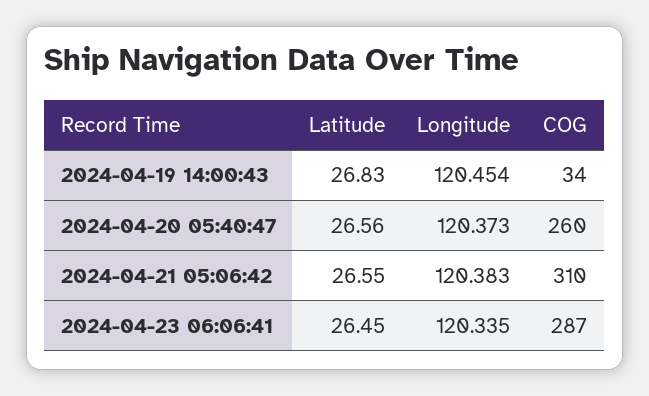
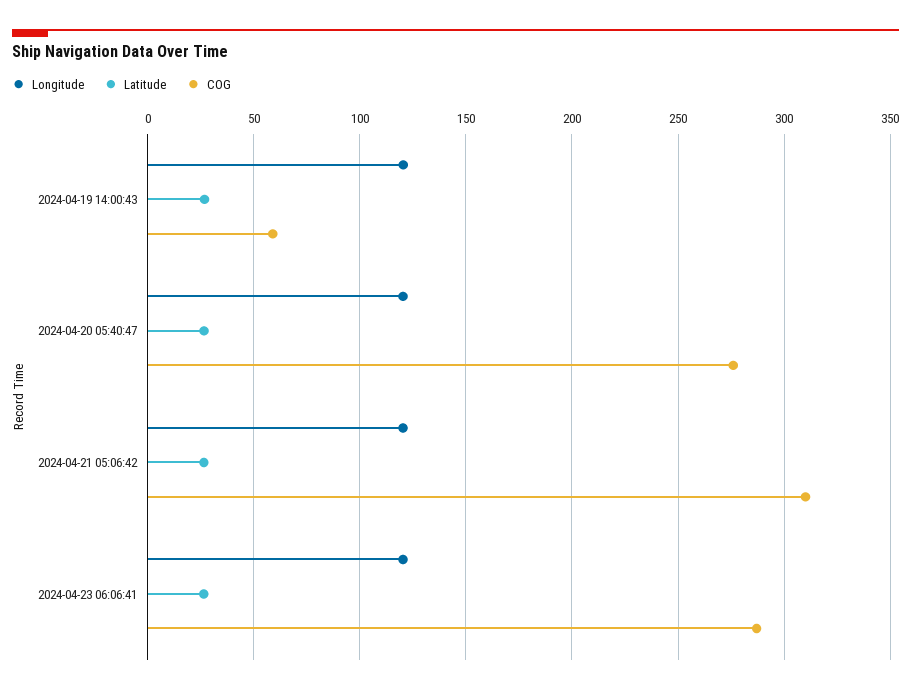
COG, 2024-04-19 14:00:43: 34 -> 60
COG, 2024-04-20 05:40:47: 260 -> 275

